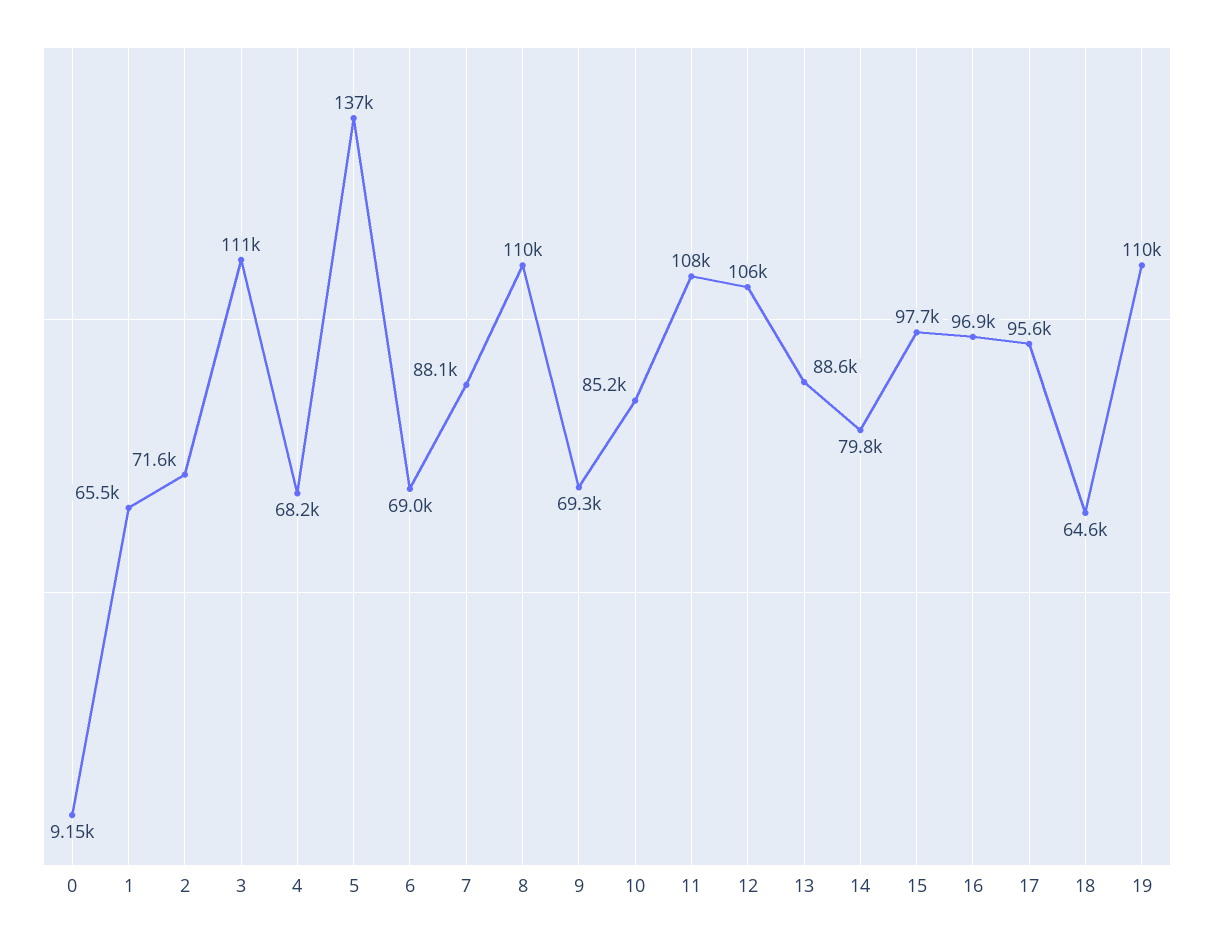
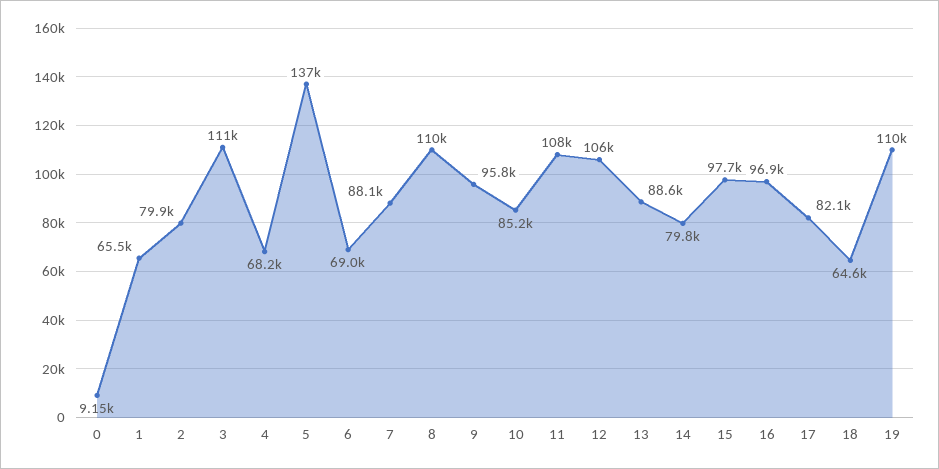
2: 71600 -> 79900
9: 69300 -> 95800
17: 95600 -> 82100

